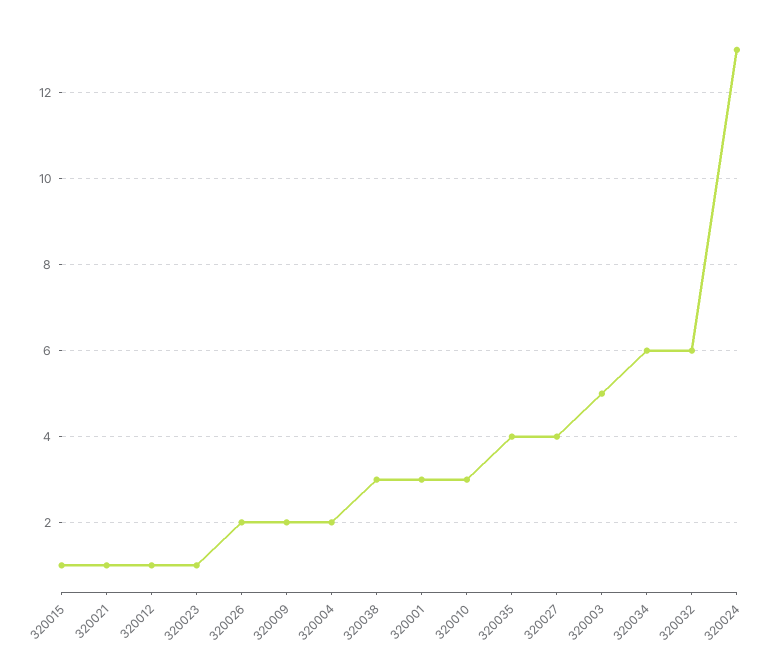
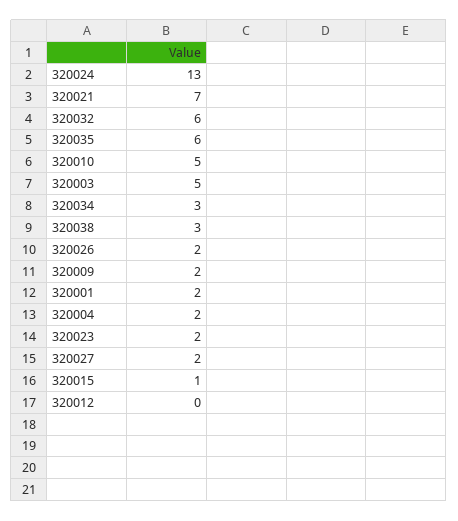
320021: 1 -> 7
320012: 1 -> 0
320023: 1 -> 2
320001: 3 -> 2
320010: 3 -> 5
320035: 4 -> 6
320027: 4 -> 2
320034: 6 -> 3

